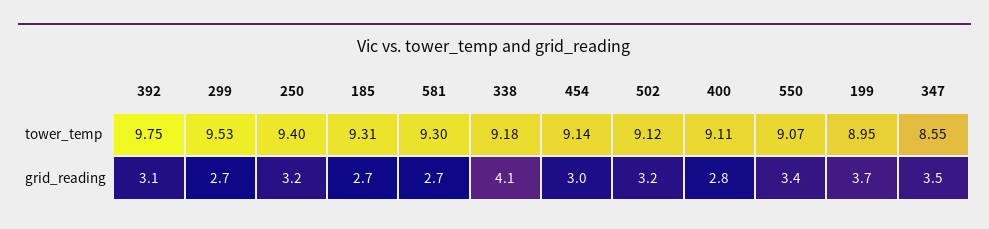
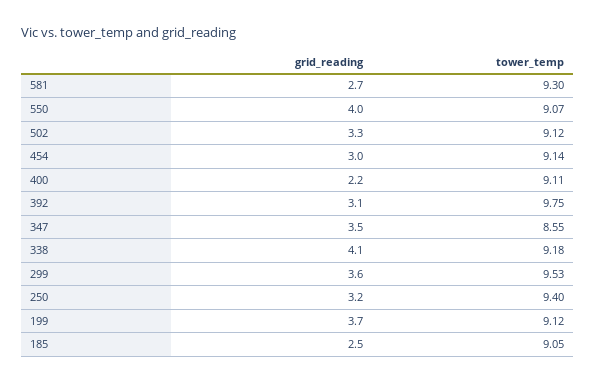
185, tower_temp: 9.31 -> 9.05
199, tower_temp: 8.95 -> 9.12
299, grid_reading: 2.7 -> 3.6
185, grid_reading: 2.7 -> 2.5
502, grid_reading: 3.2 -> 3.3
400, grid_reading: 2.8 -> 2.2
550, grid_reading: 3.4 -> 4

